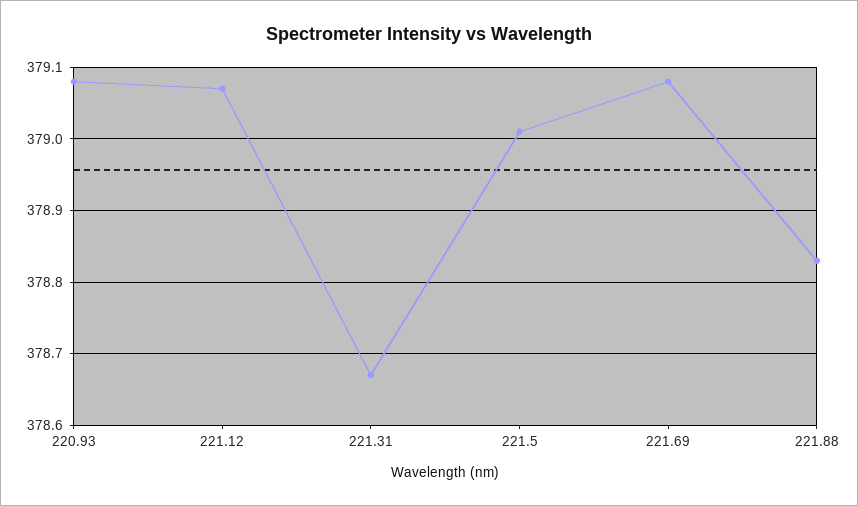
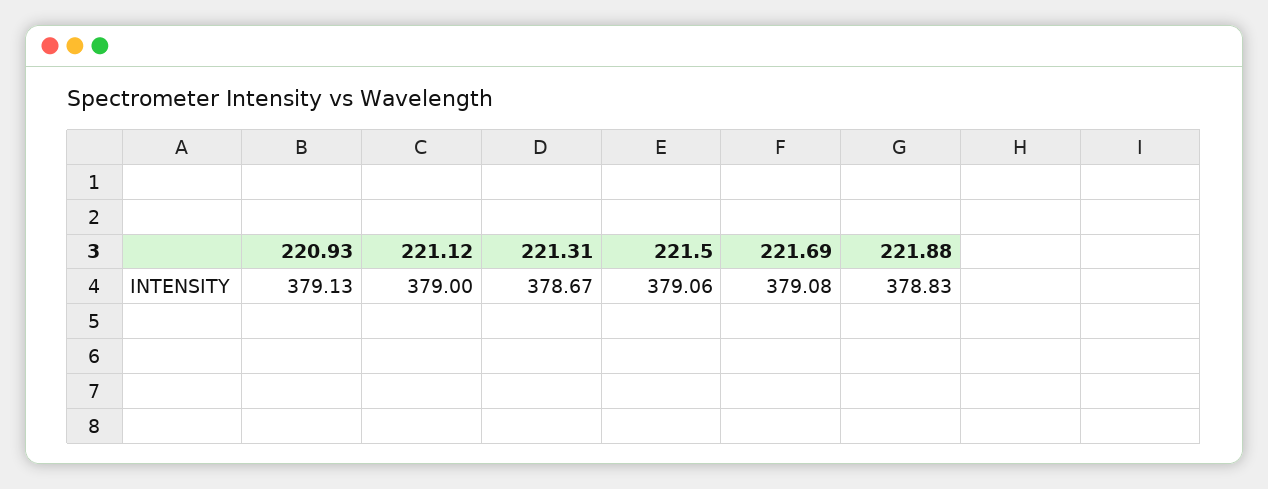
220.93: 379.08 -> 379.13
221.12: 379.07 -> 379
221.5: 379.01 -> 379.06

